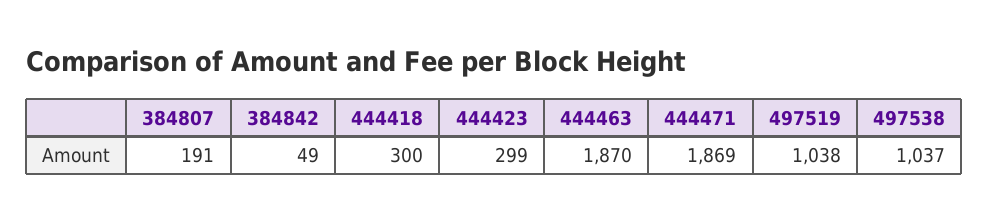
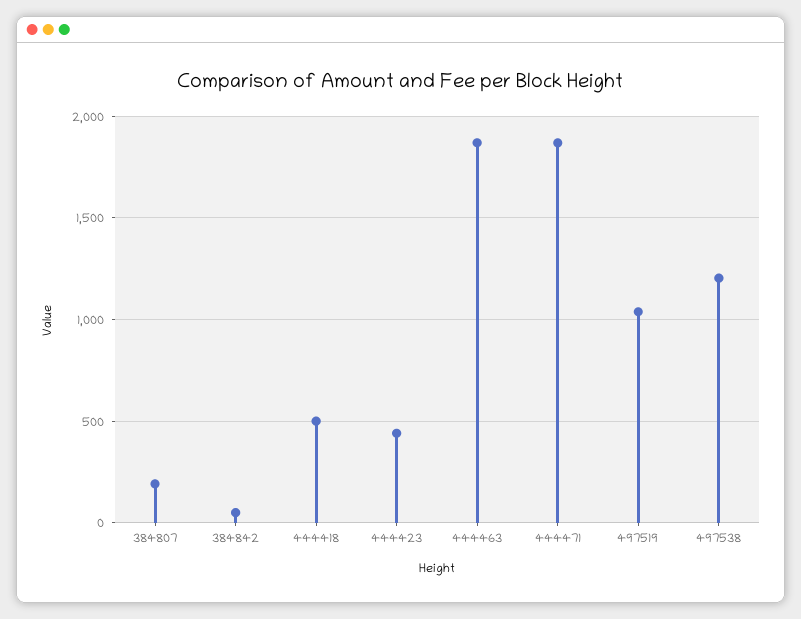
444418: 300 -> 500
444423: 299 -> 450
497538: 1037 -> 1200

